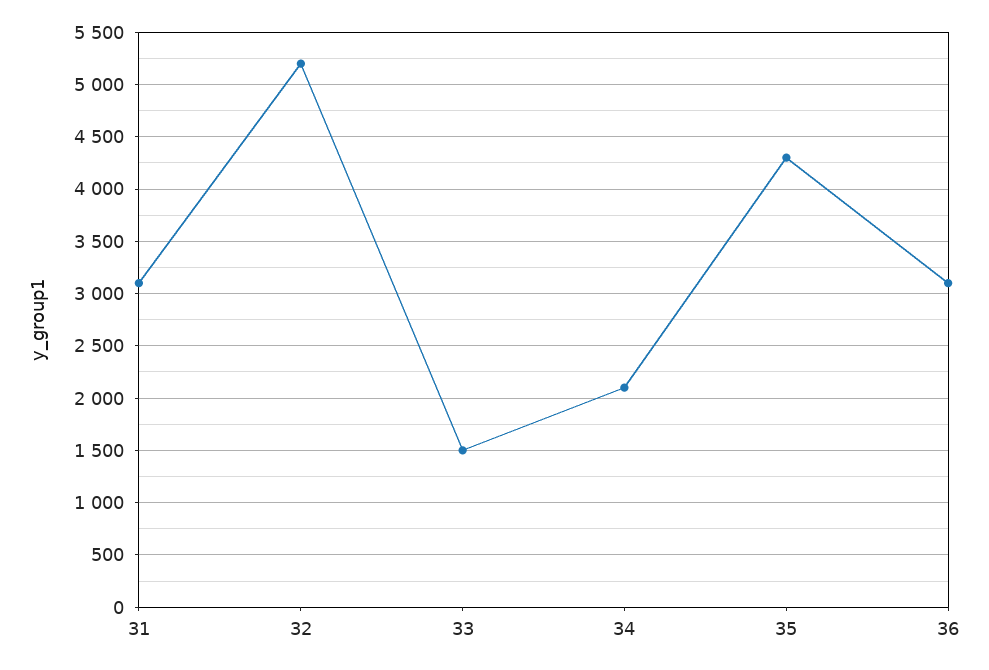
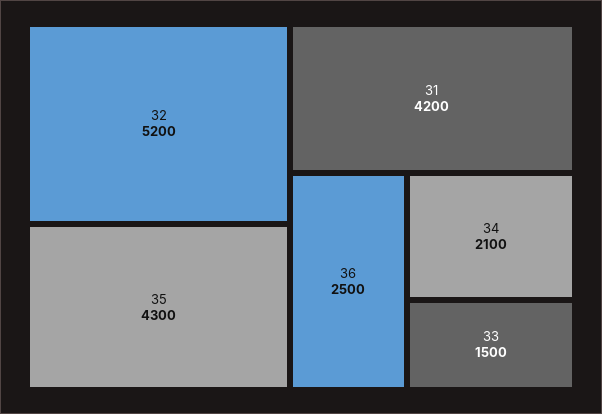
31: 3100 -> 4200
36: 3100 -> 2500

